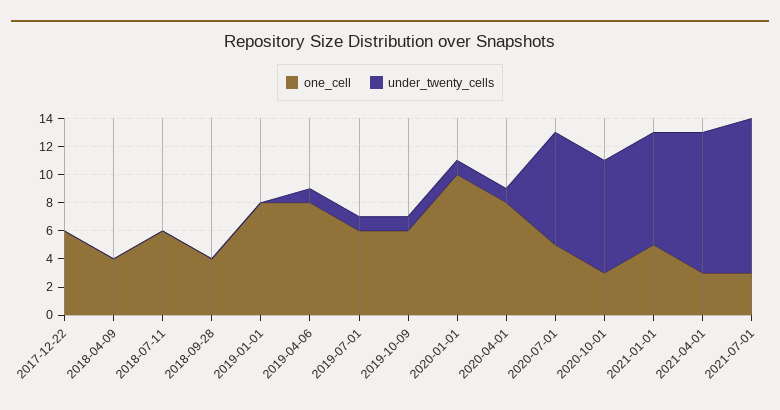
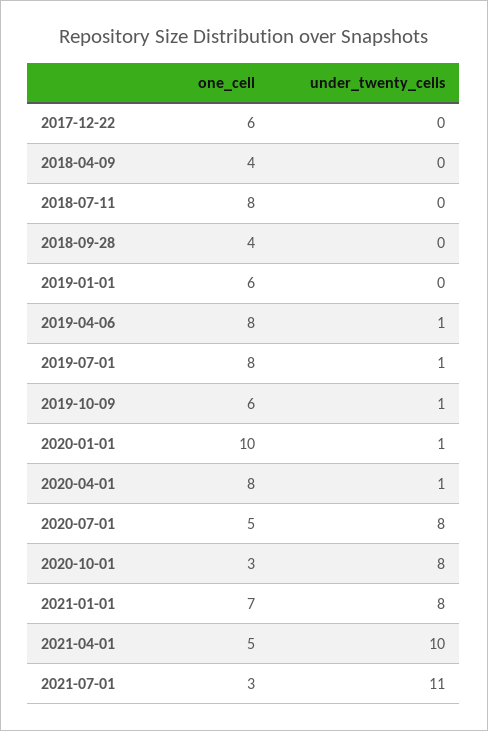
one_cell, 2018-07-11: 6 -> 8
one_cell, 2019-01-01: 8 -> 6
one_cell, 2019-07-01: 6 -> 8
one_cell, 2021-01-01: 5 -> 7
one_cell, 2021-04-01: 3 -> 5

